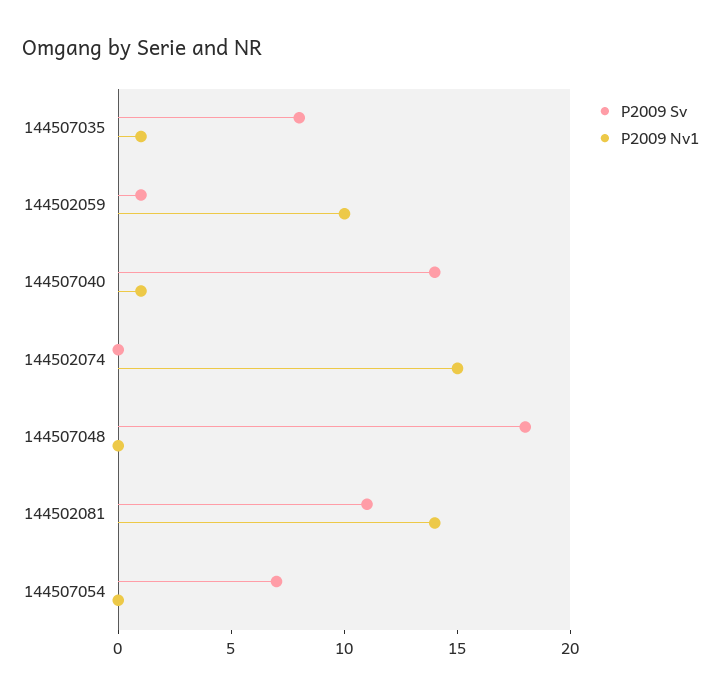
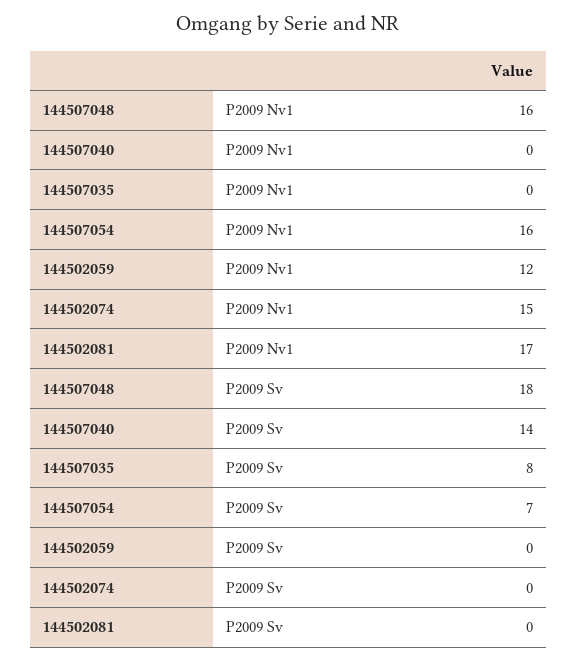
P2009 Nv1, 144507035: 1 -> 0
P2009 Sv, 144502059: 1 -> 0
P2009 Nv1, 144502059: 10 -> 12
P2009 Nv1, 144507040: 1 -> 0
P2009 Nv1, 144507048: 0 -> 16
P2009 Sv, 144502081: 11 -> 0
P2009 Nv1, 144502081: 14 -> 17
P2009 Nv1, 144507054: 0 -> 16

